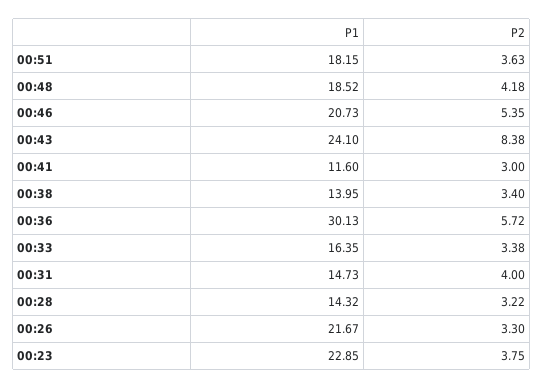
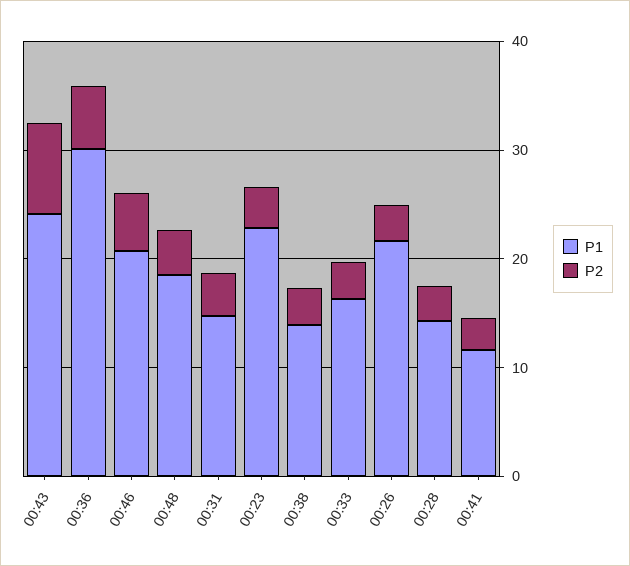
P1, 00:51: 18.15 -> none
P2, 00:51: 3.63 -> none

